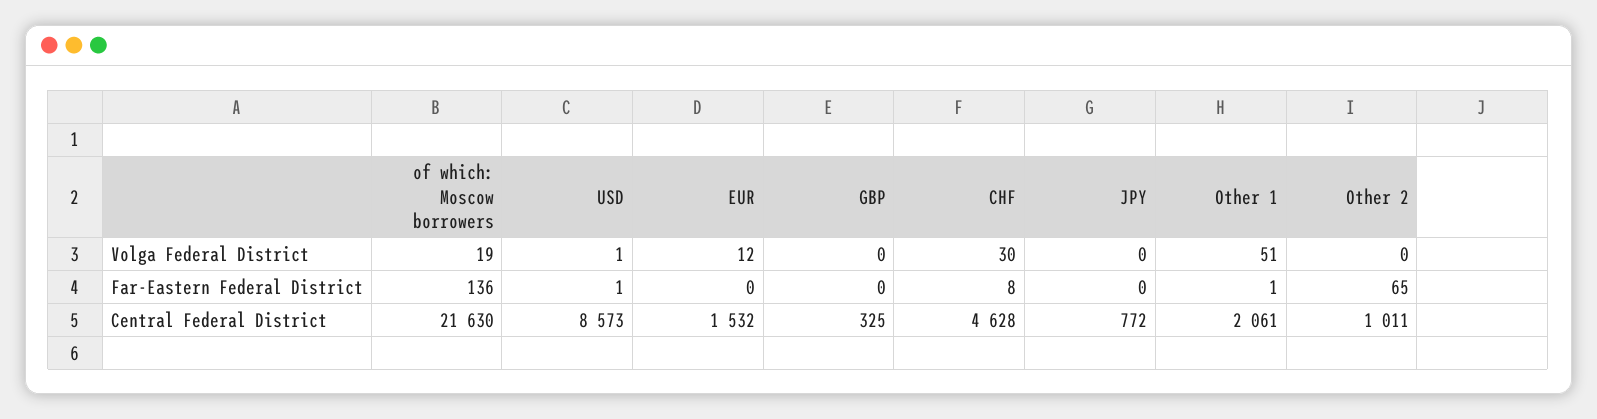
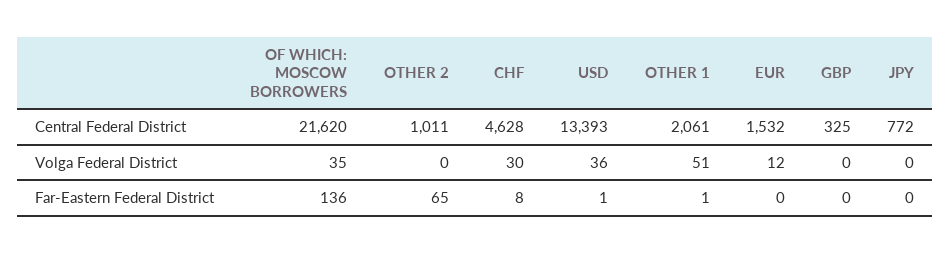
of which: Moscow borrowers, Volga Federal District: 19 -> 35
USD, Volga Federal District: 1 -> 36
of which: Moscow borrowers, Central Federal District: 21630 -> 21620
USD, Central Federal District: 8573 -> 13393

